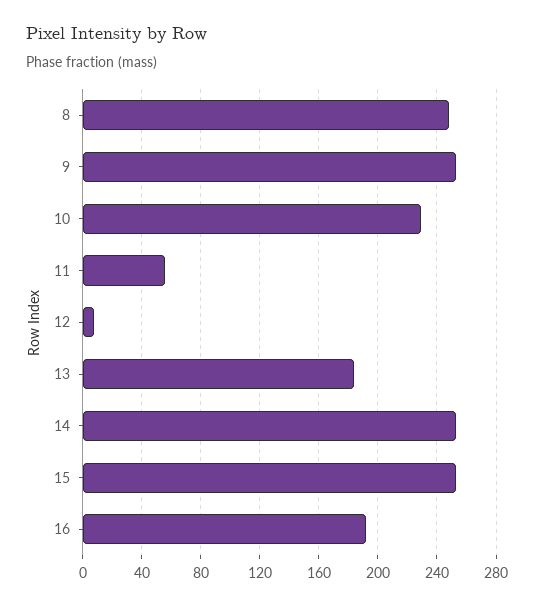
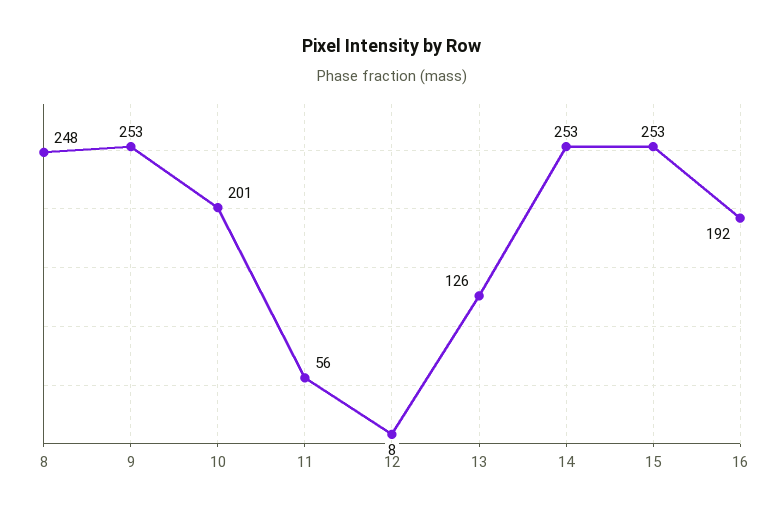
10: 230 -> 201
13: 185 -> 126

